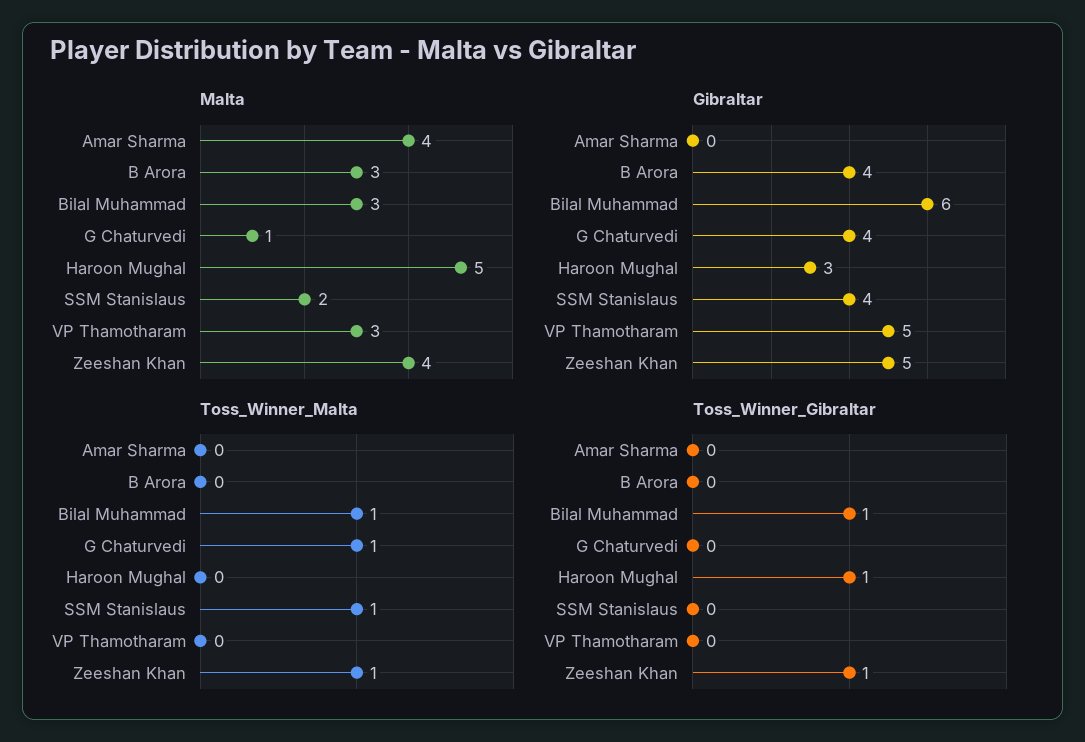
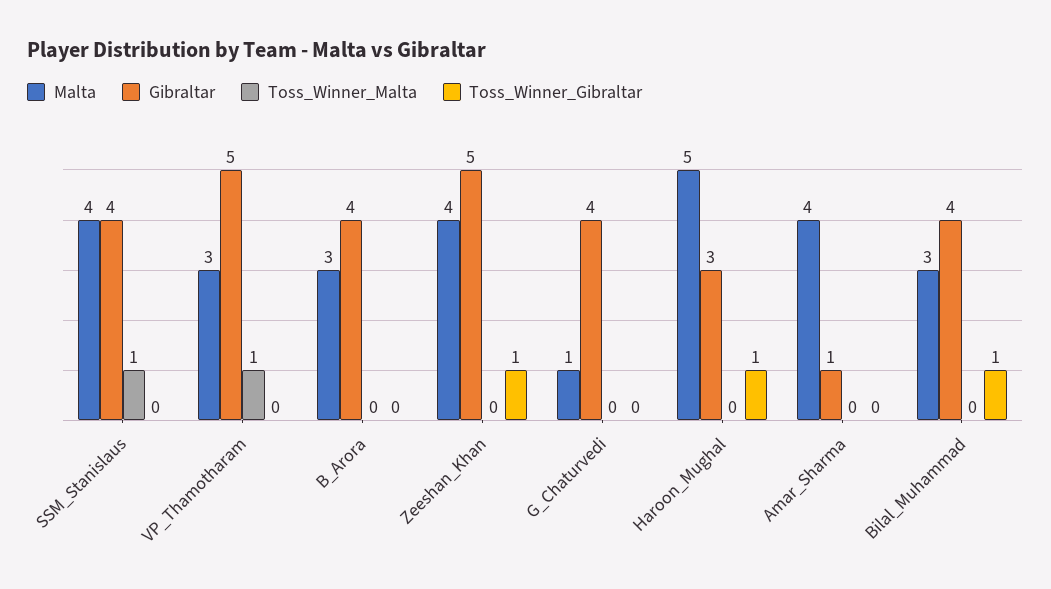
Malta, SSM Stanislaus: 2 -> 4
Gibraltar, Amar Sharma: 0 -> 1
Gibraltar, Bilal Muhammad: 6 -> 4
Toss_Winner_Malta, Bilal Muhammad: 1 -> 0
Toss_Winner_Malta, G Chaturvedi: 1 -> 0
Toss_Winner_Malta, VP Thamotharam: 0 -> 1
Toss_Winner_Malta, Zeeshan Khan: 1 -> 0

